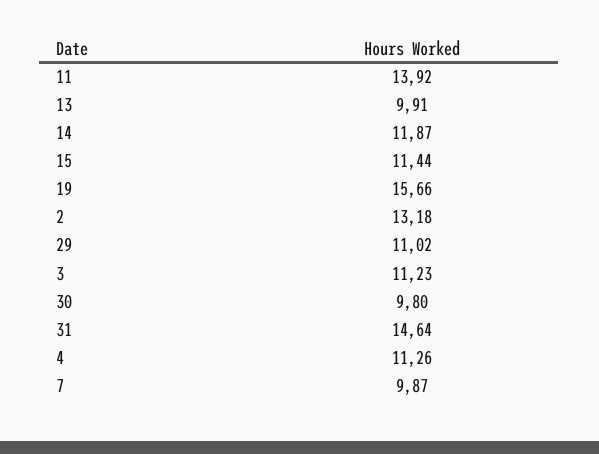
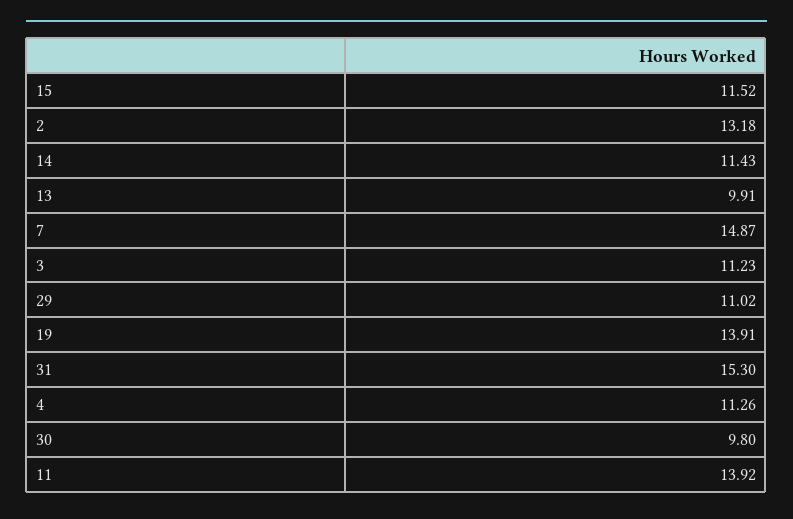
14: 11.87 -> 11.43
15: 11.44 -> 11.52
19: 15.66 -> 13.91
31: 14.64 -> 15.3
7: 9.87 -> 14.87

